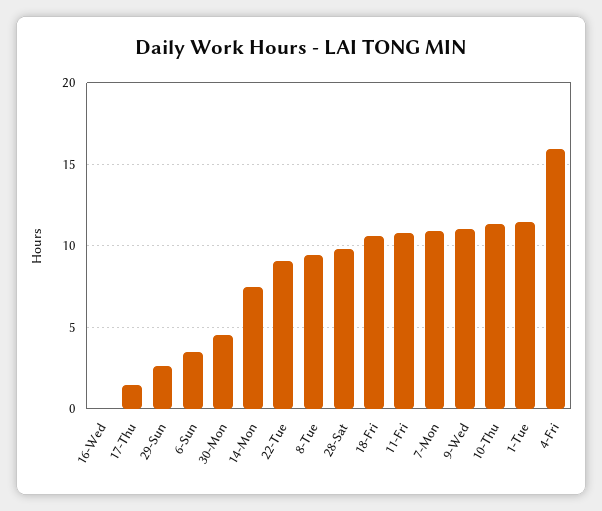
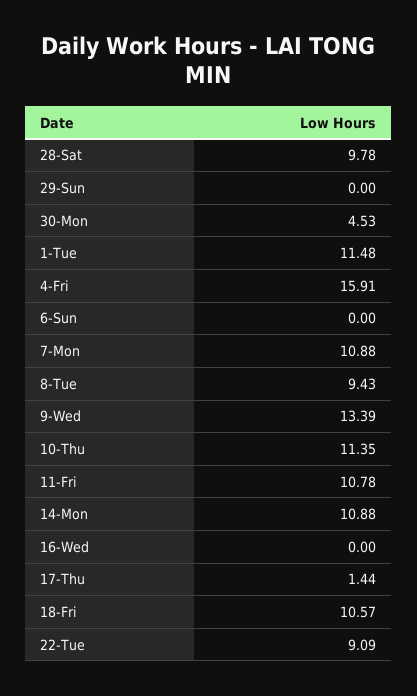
29-Sun: 2.5 -> 0
6-Sun: 3.5 -> 0
14-Mon: 7.5 -> 10.88
9-Wed: 11 -> 13.39

